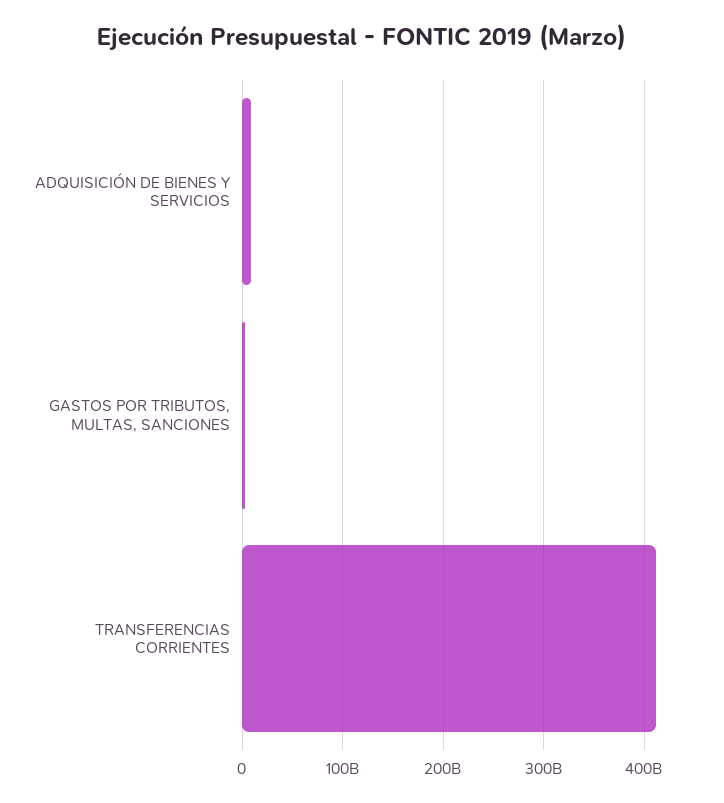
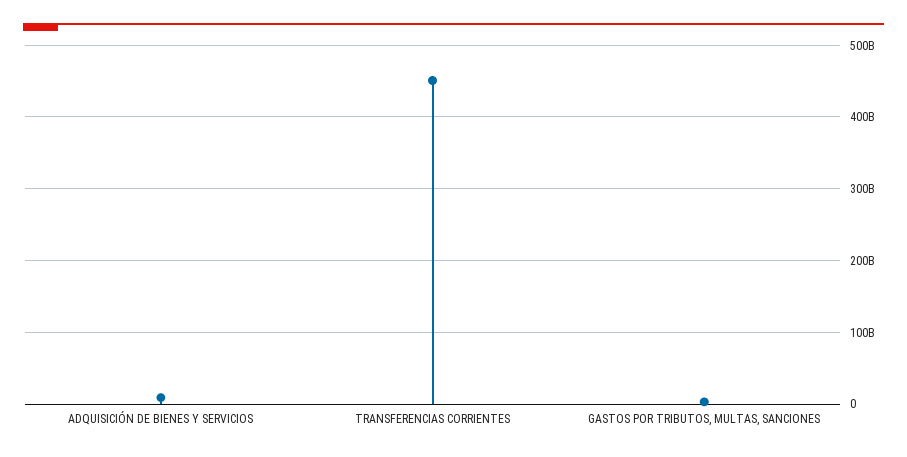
TRANSFERENCIAS CORRIENTES: 410000000000 -> 450000000000

